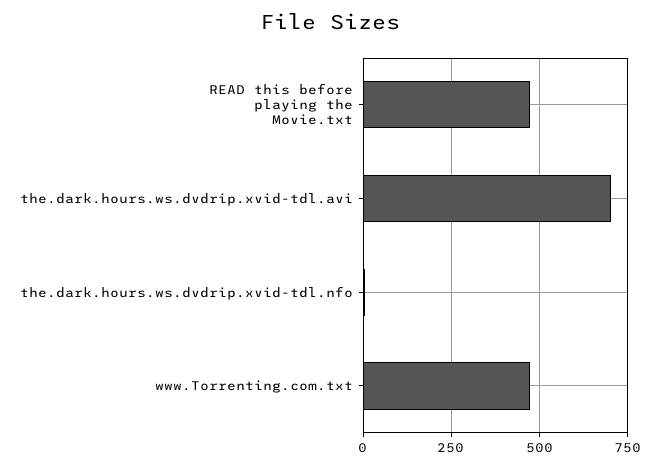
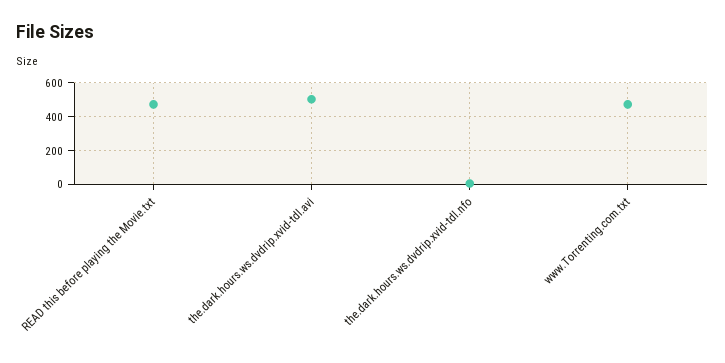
the.dark.hours.ws.dvdrip.xvid-tdl.avi: 700 -> 500

